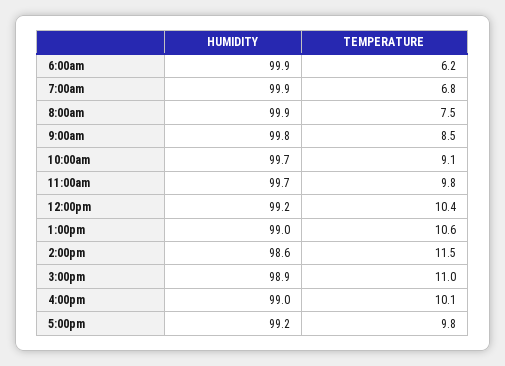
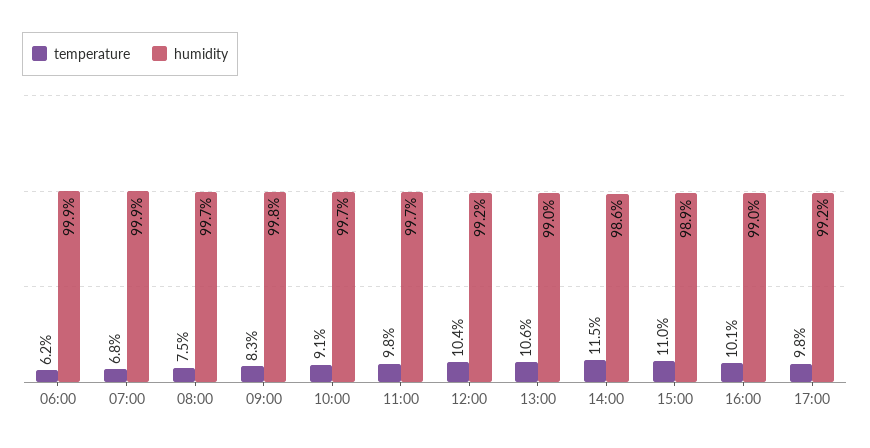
HUMIDITY, 8:00am: 99.9 -> 99.7
TEMPERATURE, 9:00am: 8.5 -> 8.3

